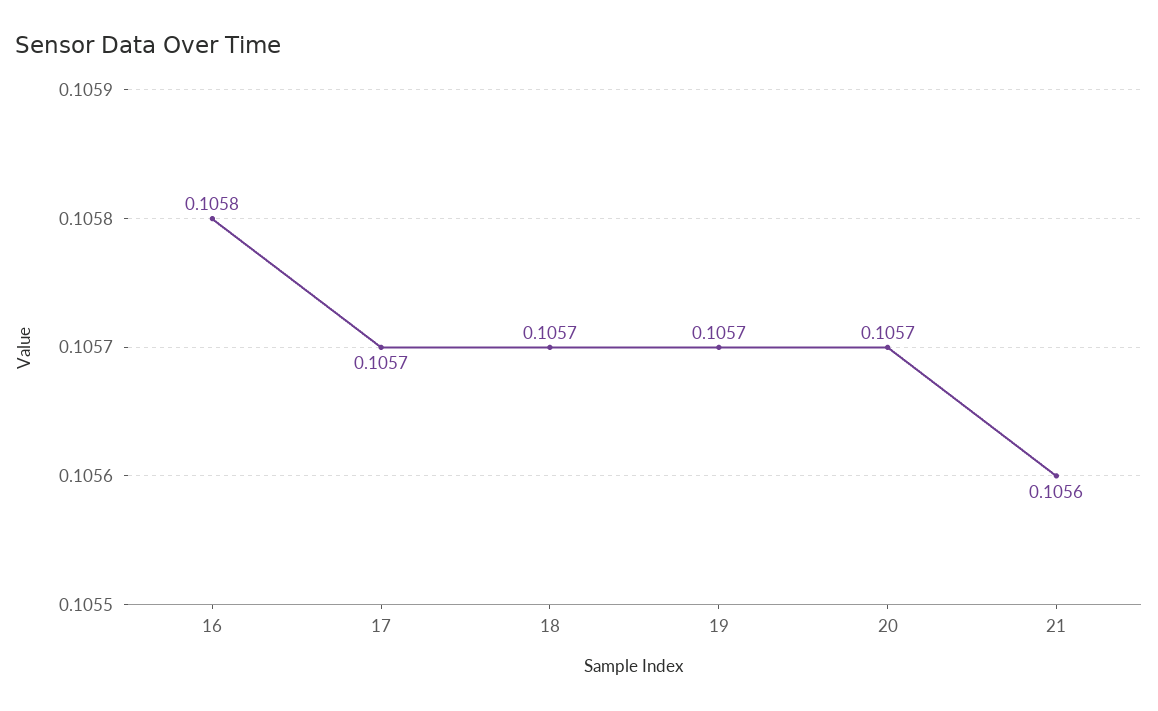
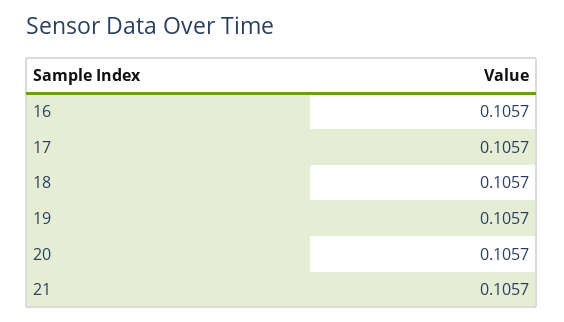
16: 0.1058 -> 0.1057
21: 0.1056 -> 0.1057

